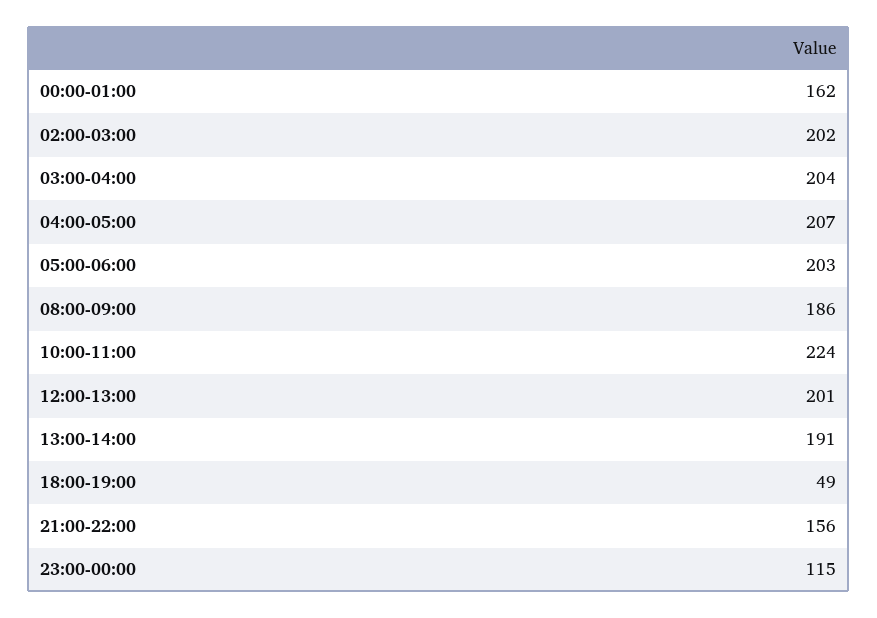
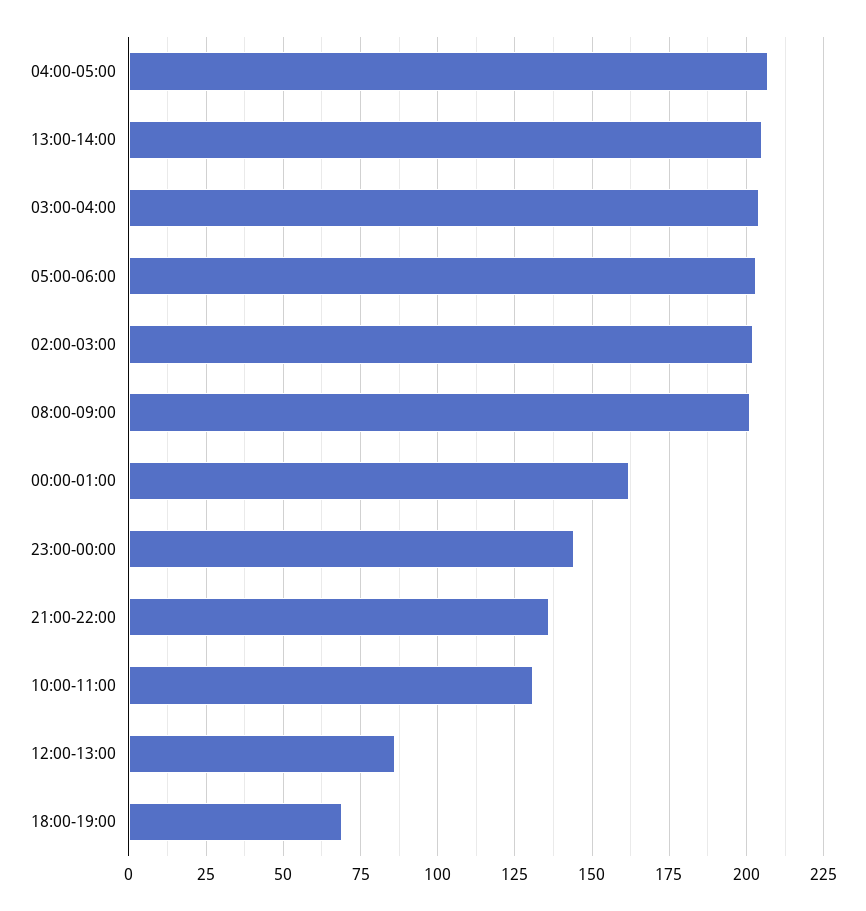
08:00-09:00: 186 -> 200
10:00-11:00: 224 -> 130
12:00-13:00: 201 -> 85
13:00-14:00: 191 -> 205
18:00-19:00: 49 -> 70
21:00-22:00: 156 -> 135
23:00-00:00: 115 -> 145

